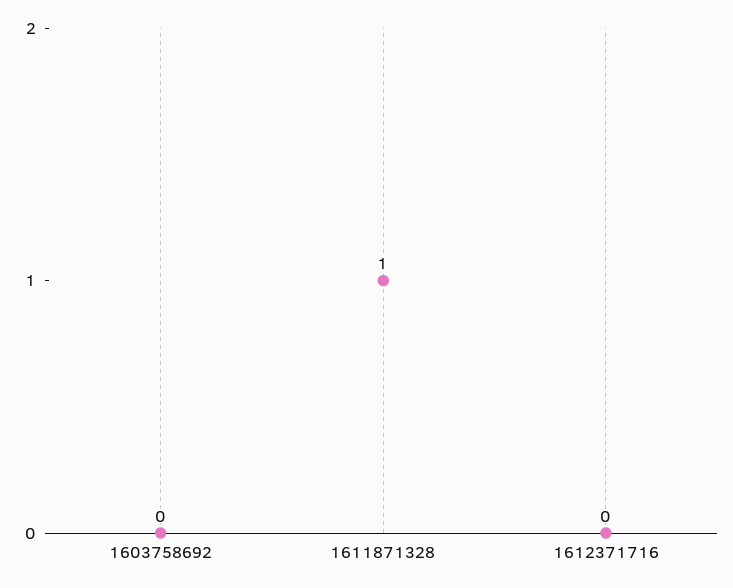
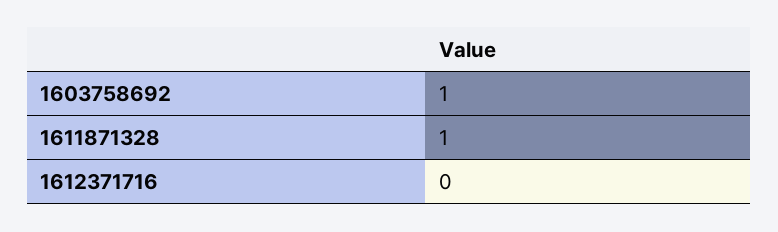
1603758692: 0 -> 1

